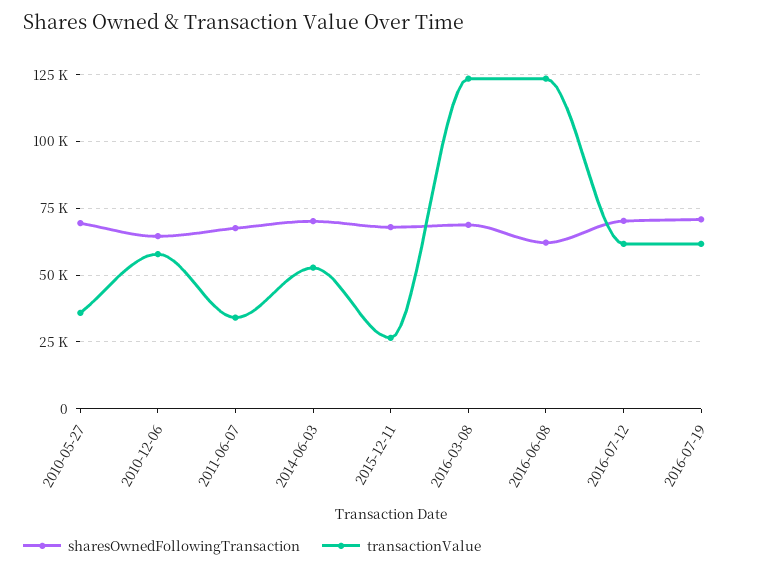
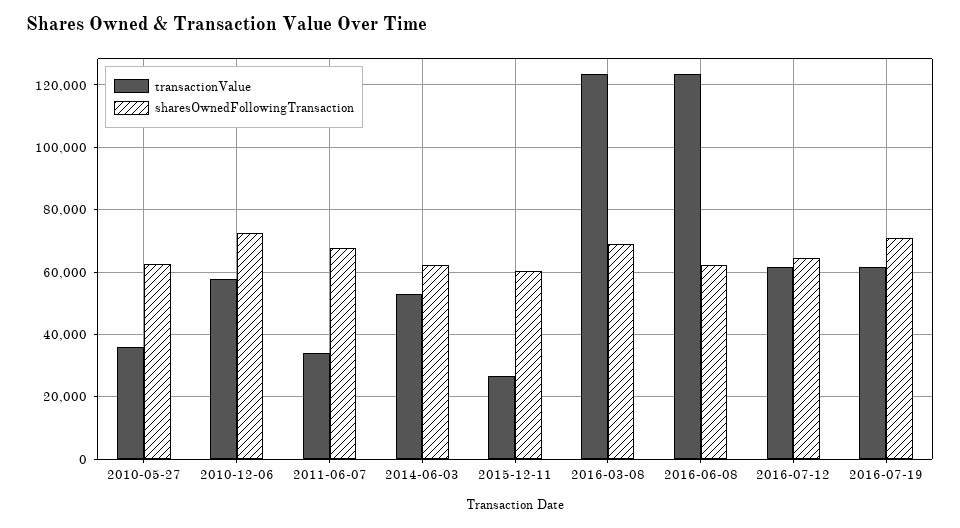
sharesOwnedFollowingTransaction, 2010-05-27: 70000 -> 62000
sharesOwnedFollowingTransaction, 2010-12-06: 65000 -> 72000
sharesOwnedFollowingTransaction, 2014-06-03: 70000 -> 62000
sharesOwnedFollowingTransaction, 2015-12-11: 67500 -> 60000
sharesOwnedFollowingTransaction, 2016-07-12: 70000 -> 64000

